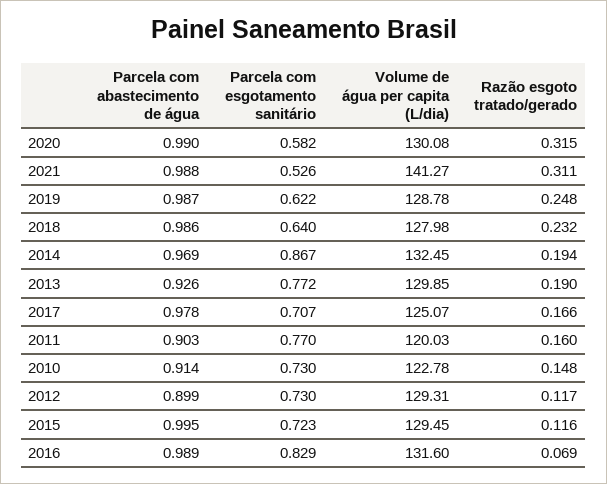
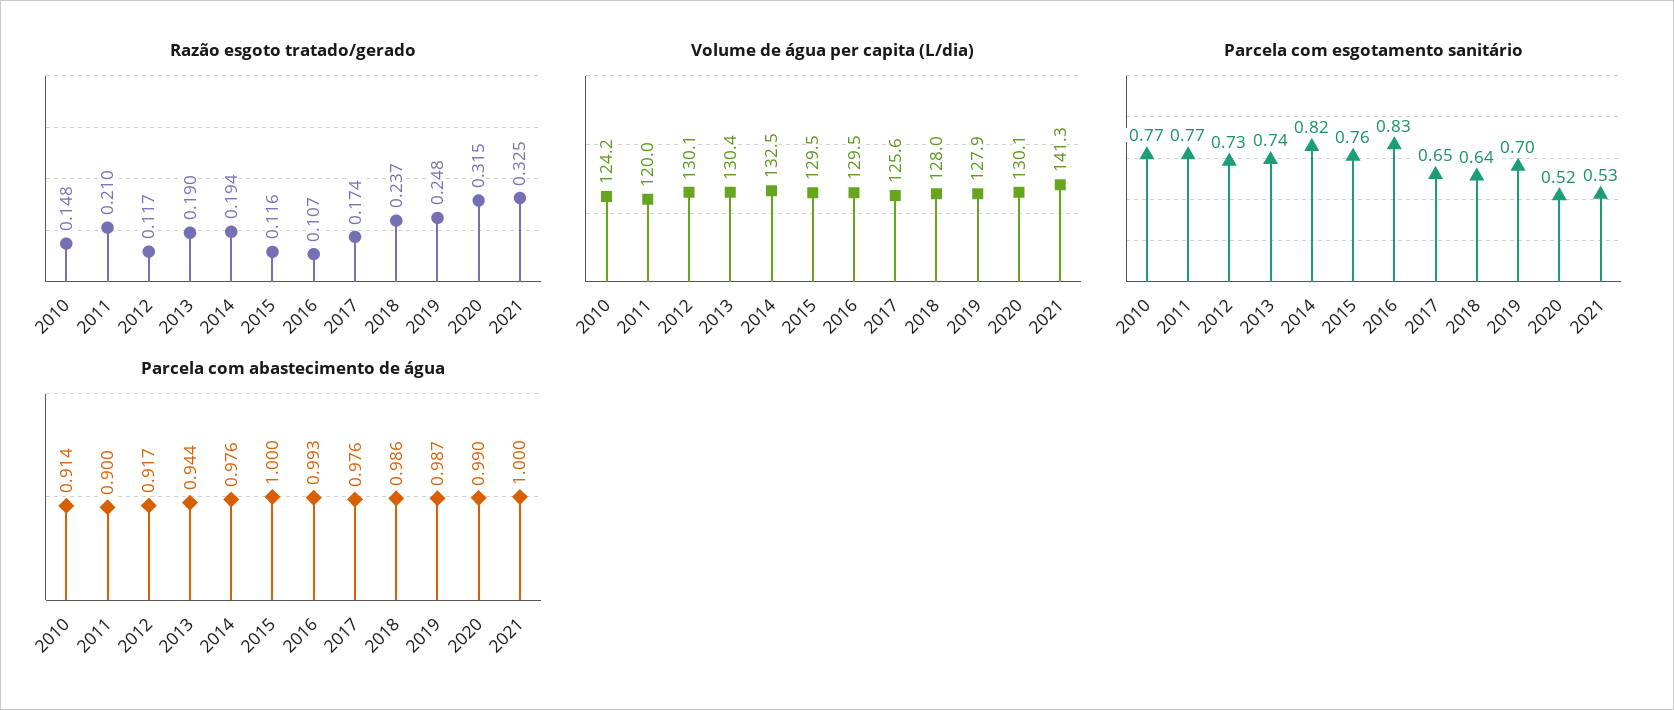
Parcela com esgotamento sanitário, 2020: 0.582 -> 0.52
Parcela com abastecimento de água, 2021: 0.988 -> 1
Razão esgoto tratado/gerado, 2021: 0.311 -> 0.325
Parcela com esgotamento sanitário, 2019: 0.622 -> 0.7
Volume de água per capita (L/dia), 2019: 128.78 -> 127.9
Razão esgoto tratado/gerado, 2018: 0.232 -> 0.237
Parcela com abastecimento de água, 2014: 0.969 -> 0.976
Parcela com esgotamento sanitário, 2014: 0.867 -> 0.82
Parcela com abastecimento de água, 2013: 0.926 -> 0.944
Parcela com esgotamento sanitário, 2013: 0.772 -> 0.74
Volume de água per capita (L/dia), 2013: 129.85 -> 130.4
Parcela com abastecimento de água, 2017: 0.978 -> 0.976
Parcela com esgotamento sanitário, 2017: 0.707 -> 0.65
Volume de água per capita (L/dia), 2017: 125.07 -> 125.6
Razão esgoto tratado/gerado, 2017: 0.166 -> 0.174
Parcela com abastecimento de água, 2011: 0.903 -> 0.9
Razão esgoto tratado/gerado, 2011: 0.16 -> 0.21
Parcela com esgotamento sanitário, 2010: 0.73 -> 0.77
Volume de água per capita (L/dia), 2010: 122.78 -> 124.2
Parcela com abastecimento de água, 2012: 0.899 -> 0.917
Volume de água per capita (L/dia), 2012: 129.31 -> 130.1
Parcela com abastecimento de água, 2015: 0.995 -> 1
Parcela com esgotamento sanitário, 2015: 0.723 -> 0.76
Parcela com abastecimento de água, 2016: 0.989 -> 0.993
Volume de água per capita (L/dia), 2016: 131.6 -> 129.5
Razão esgoto tratado/gerado, 2016: 0.069 -> 0.107

